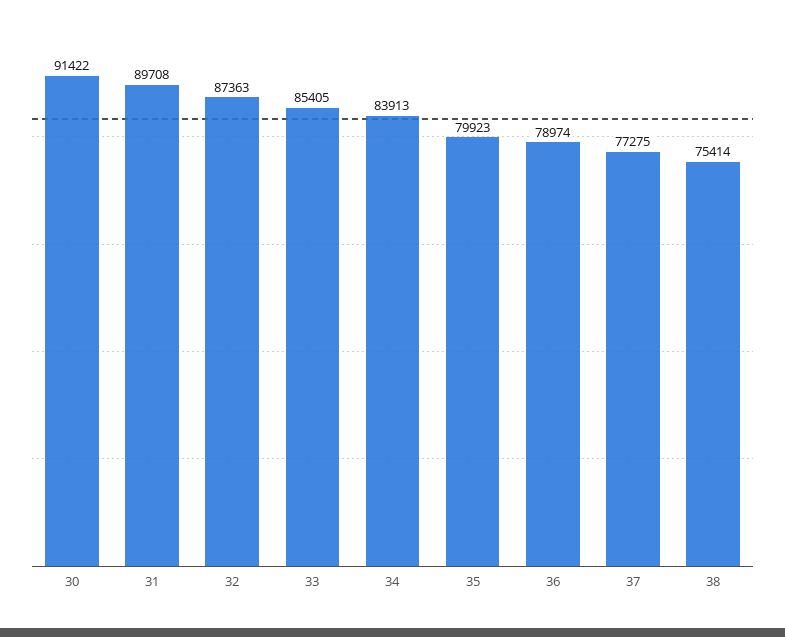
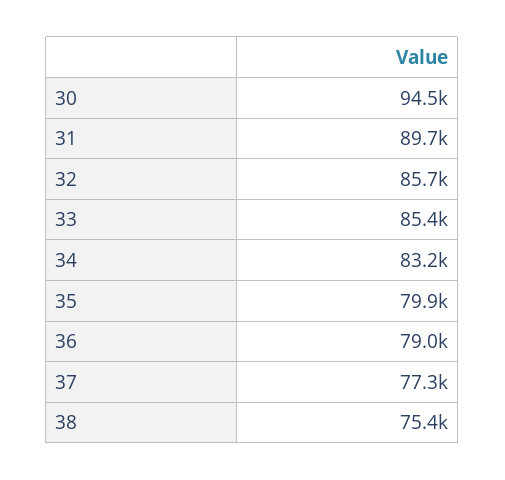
30: 91422 -> 94500
32: 87363 -> 85700
34: 83913 -> 83200

